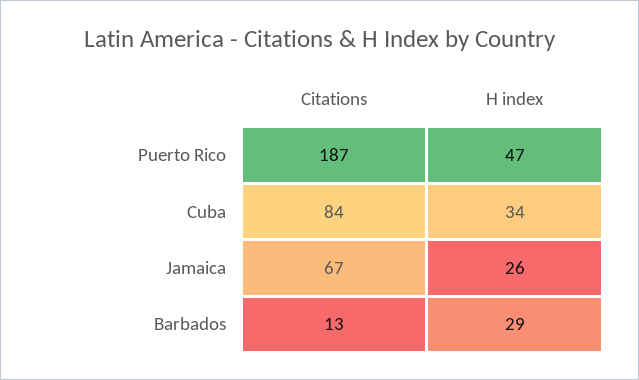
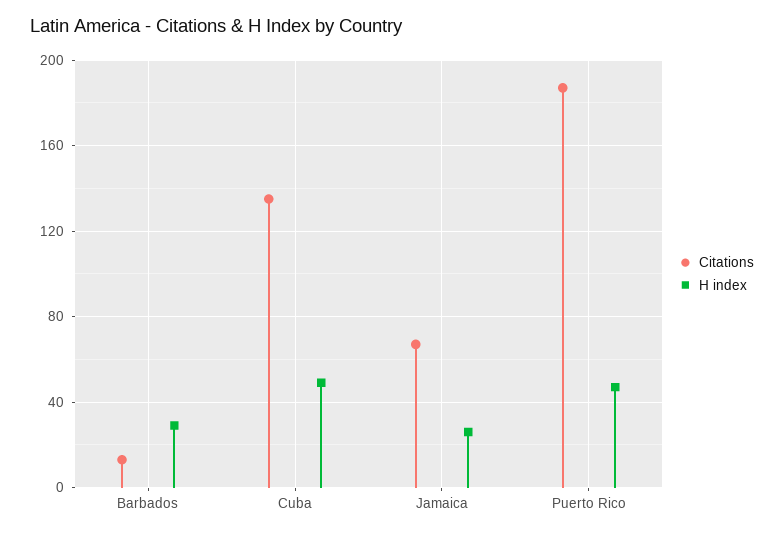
Citations, Cuba: 84 -> 135
H index, Cuba: 34 -> 50

